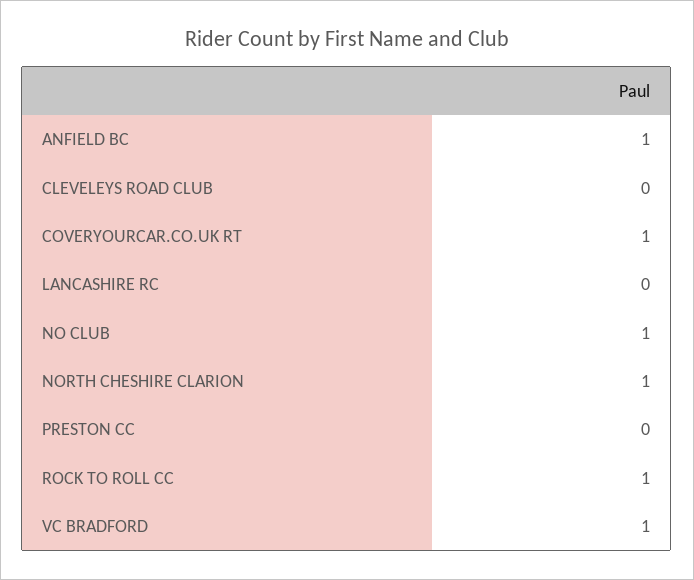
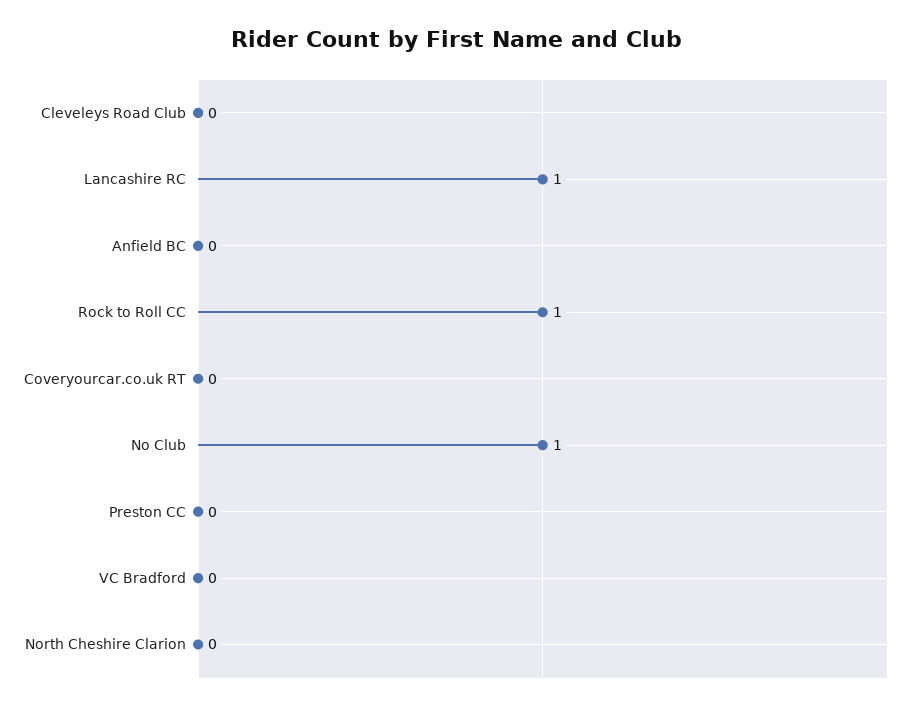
ANFIELD BC: 1 -> 0
COVERYOURCAR.CO.UK RT: 1 -> 0
LANCASHIRE RC: 0 -> 1
NORTH CHESHIRE CLARION: 1 -> 0
VC BRADFORD: 1 -> 0

